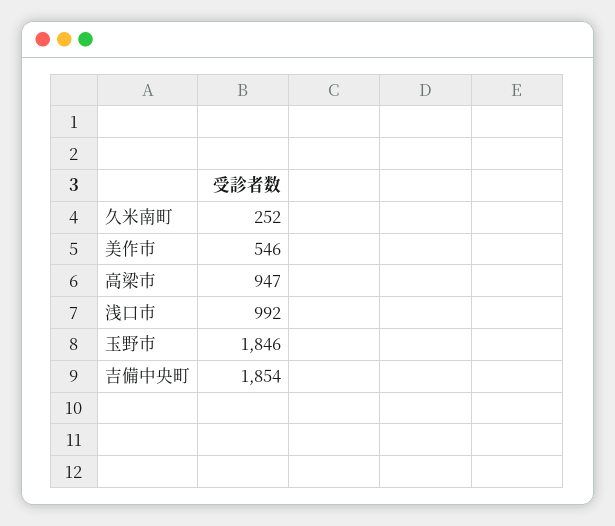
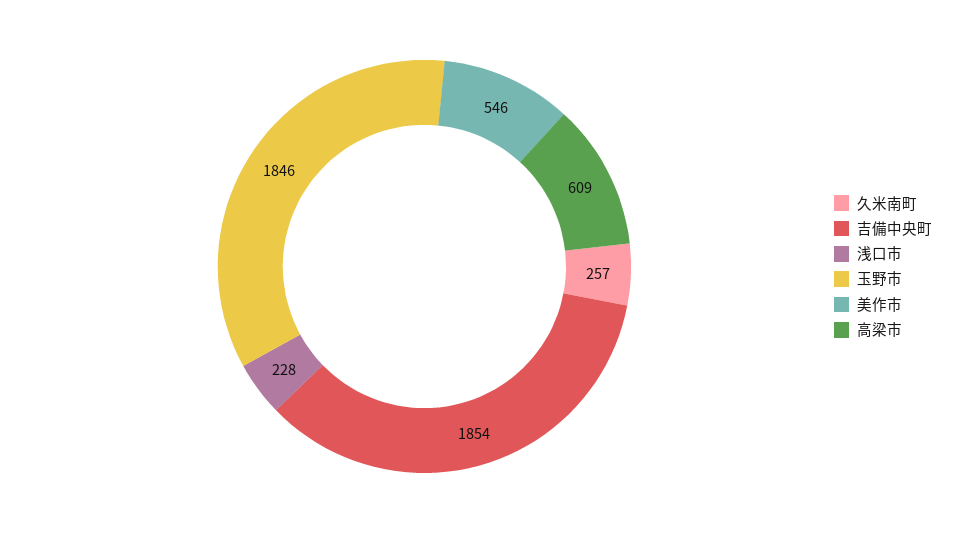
久米南町: 252 -> 257
高梁市: 947 -> 609
浅口市: 992 -> 228

